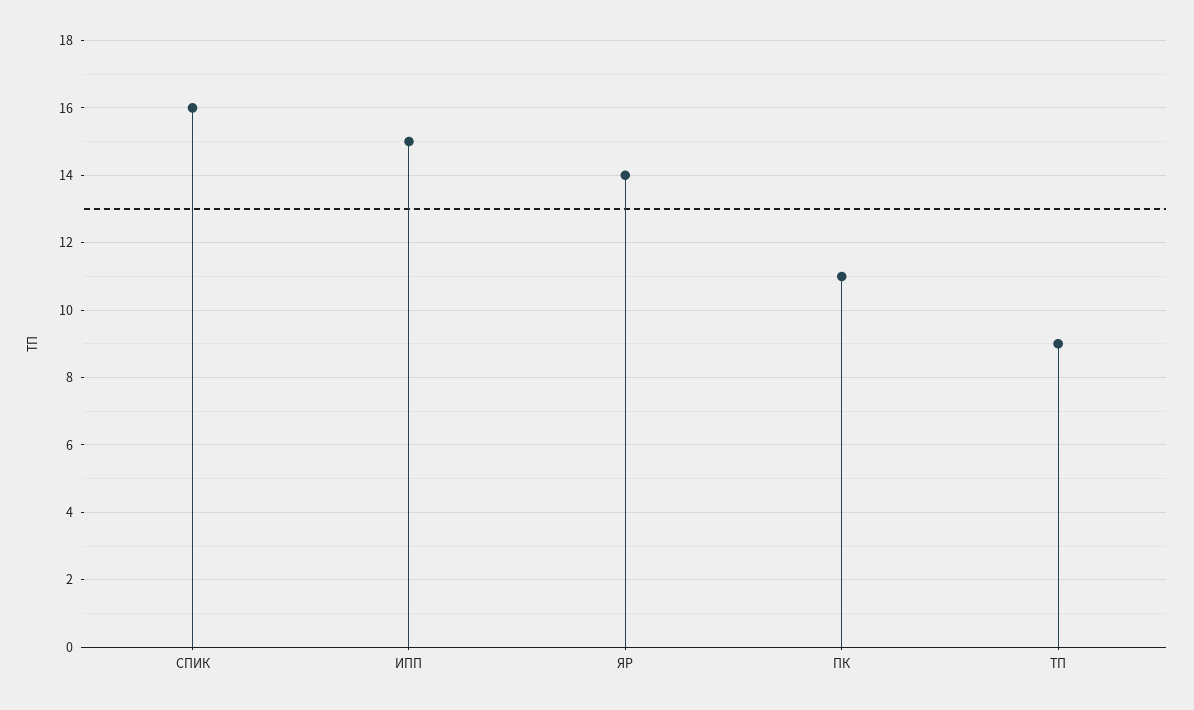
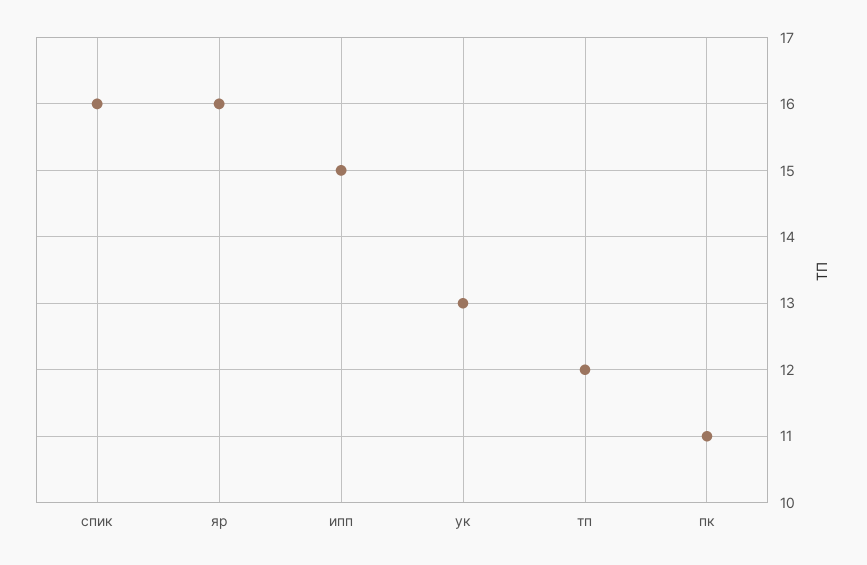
ЯР: 14 -> 16
ТП: 9 -> 12
ук: none -> 13

